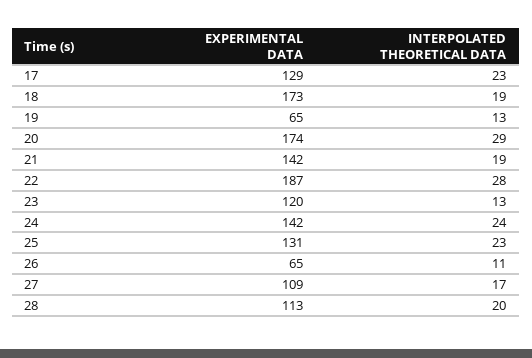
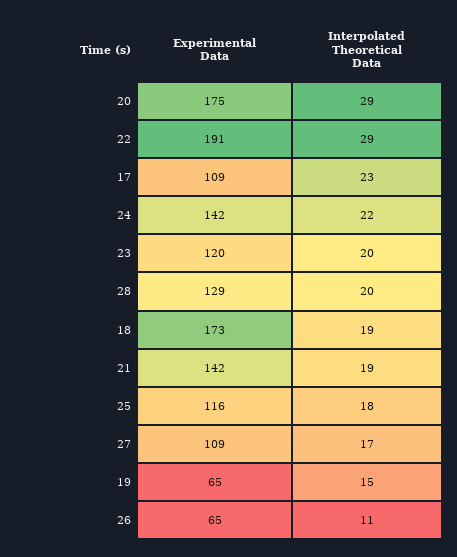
EXPERIMENTAL DATA, 17: 129 -> 109
INTERPOLATED THEORETICAL DATA, 19: 13 -> 15
EXPERIMENTAL DATA, 20: 174 -> 175
EXPERIMENTAL DATA, 22: 187 -> 191
INTERPOLATED THEORETICAL DATA, 22: 28 -> 29
INTERPOLATED THEORETICAL DATA, 23: 13 -> 20
INTERPOLATED THEORETICAL DATA, 24: 24 -> 22
EXPERIMENTAL DATA, 25: 131 -> 116
INTERPOLATED THEORETICAL DATA, 25: 23 -> 18
EXPERIMENTAL DATA, 28: 113 -> 129

